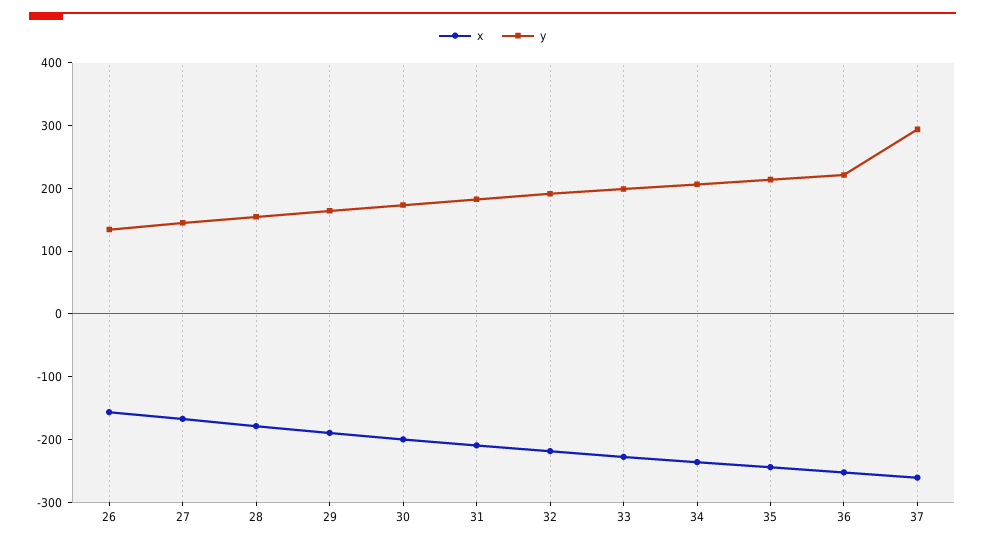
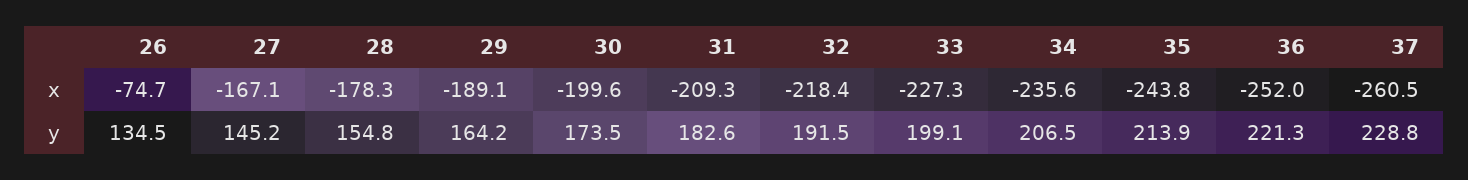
x, 26: -160 -> -74.7
y, 37: 300 -> 228.8

